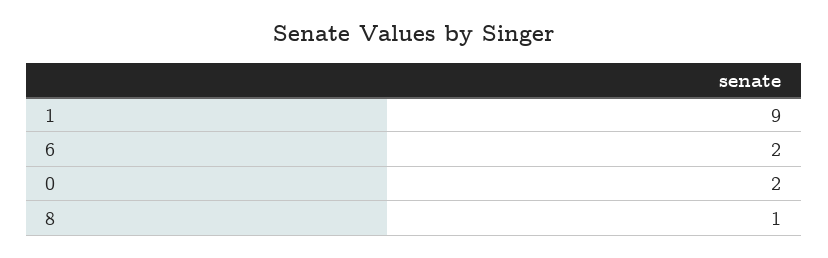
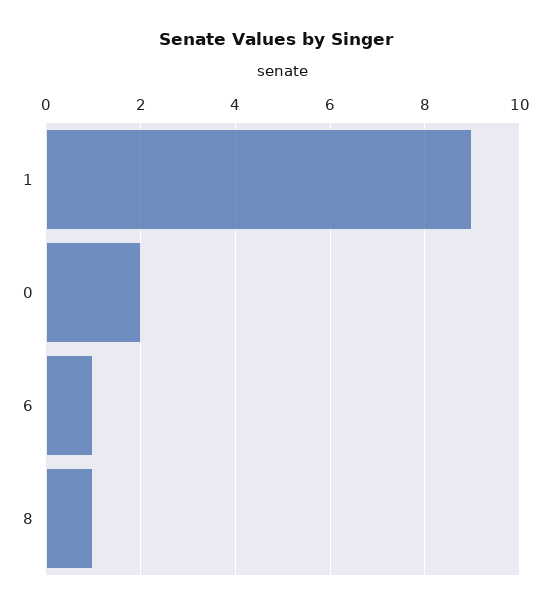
6: 2 -> 1

